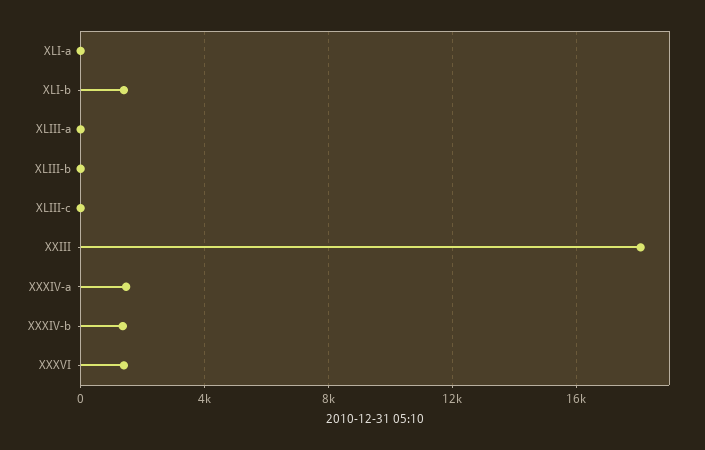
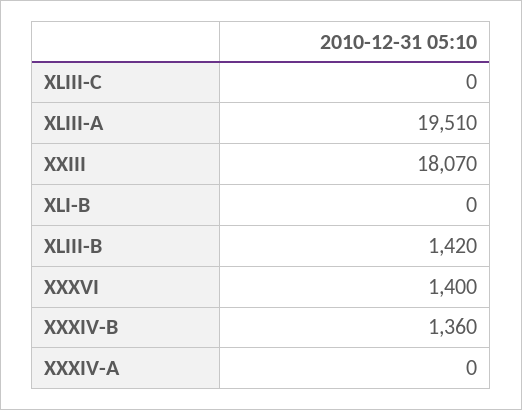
XLI-a: 0 -> none
XLI-b: 1500 -> 0
XLIII-a: 0 -> 19510
XLIII-b: 0 -> 1420
XXXIV-a: 1500 -> 0

